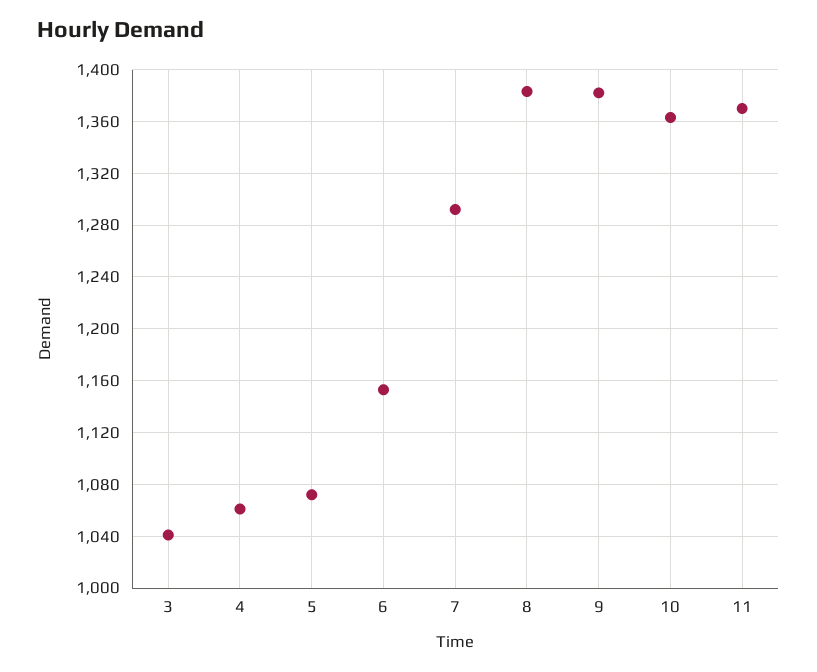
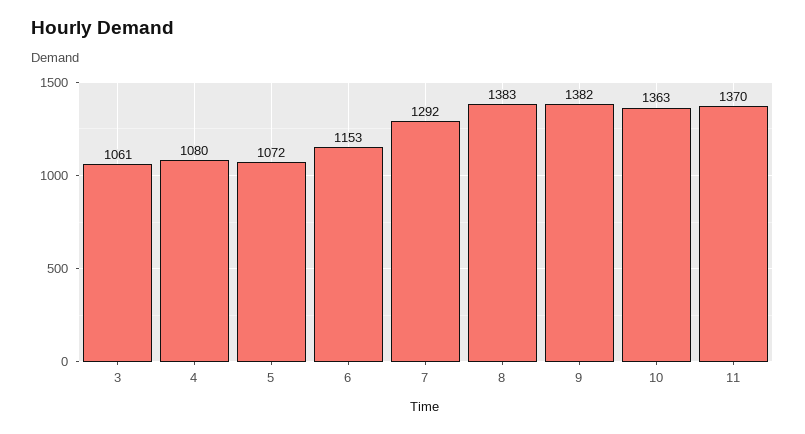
3: 1040 -> 1061
4: 1060 -> 1080

